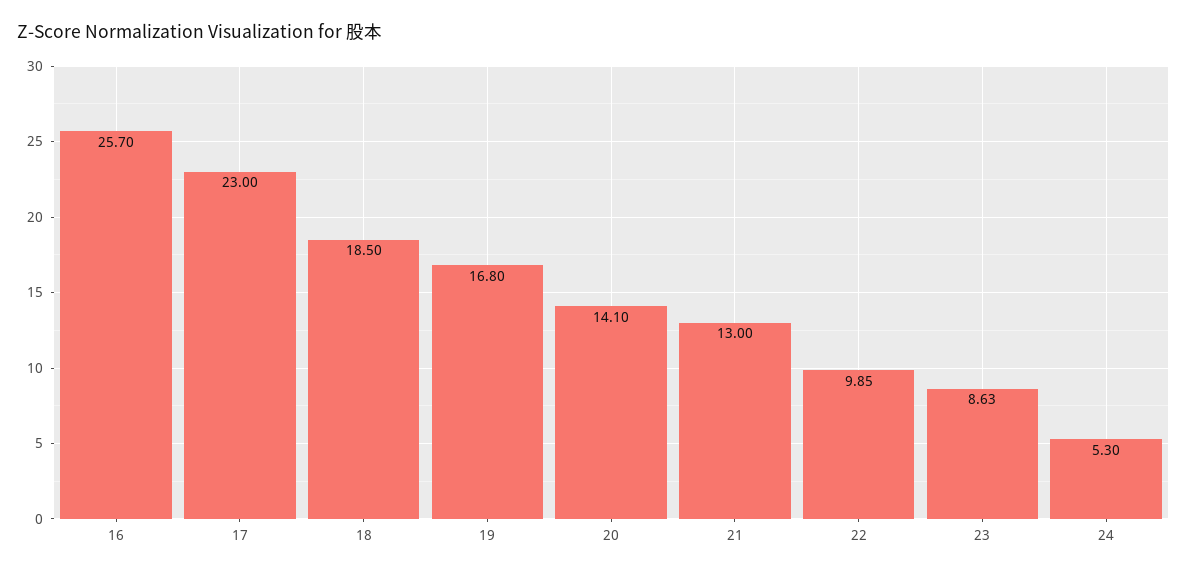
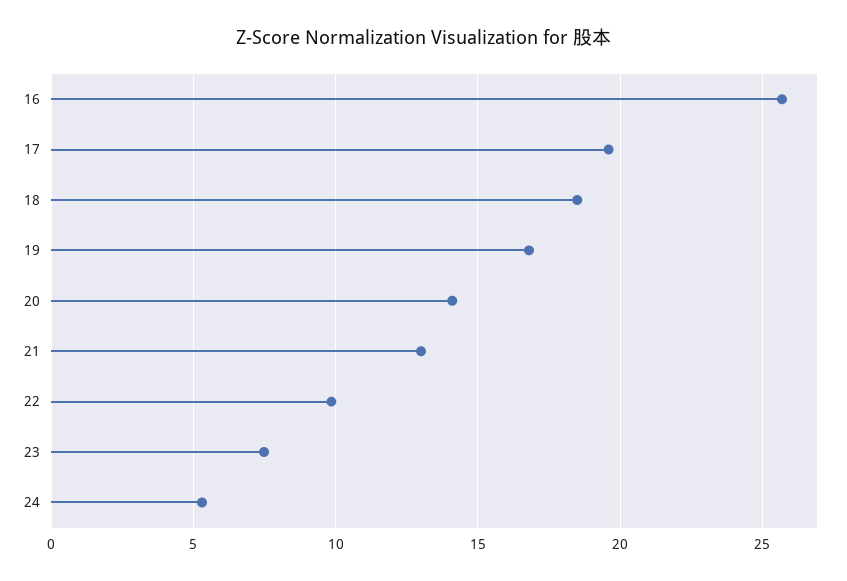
17: 23 -> 19.5
23: 8.63 -> 7.5

